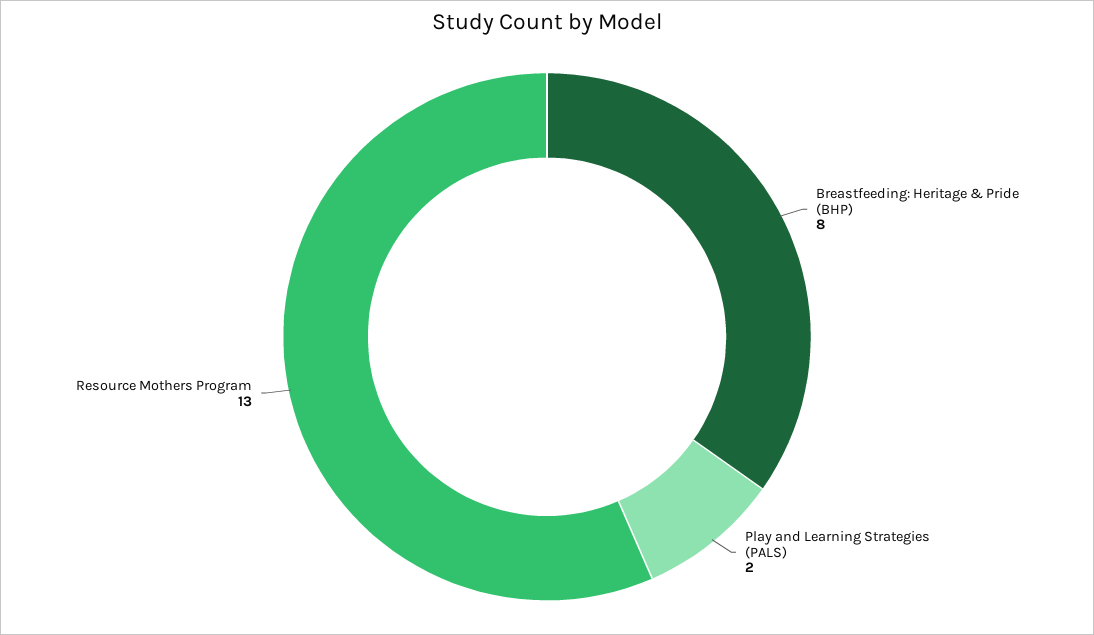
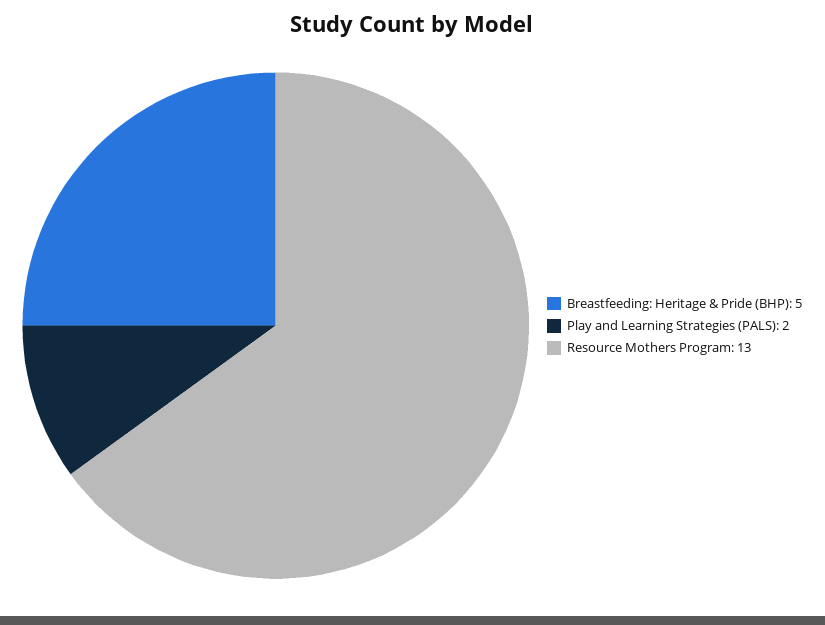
Breastfeeding: Heritage & Pride (BHP): 8 -> 5

